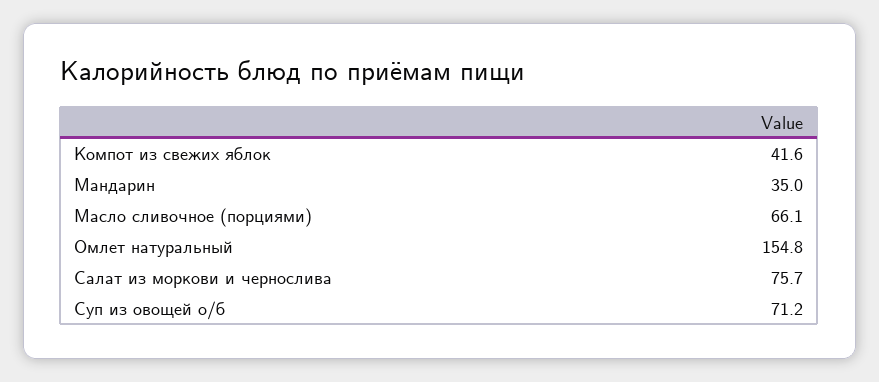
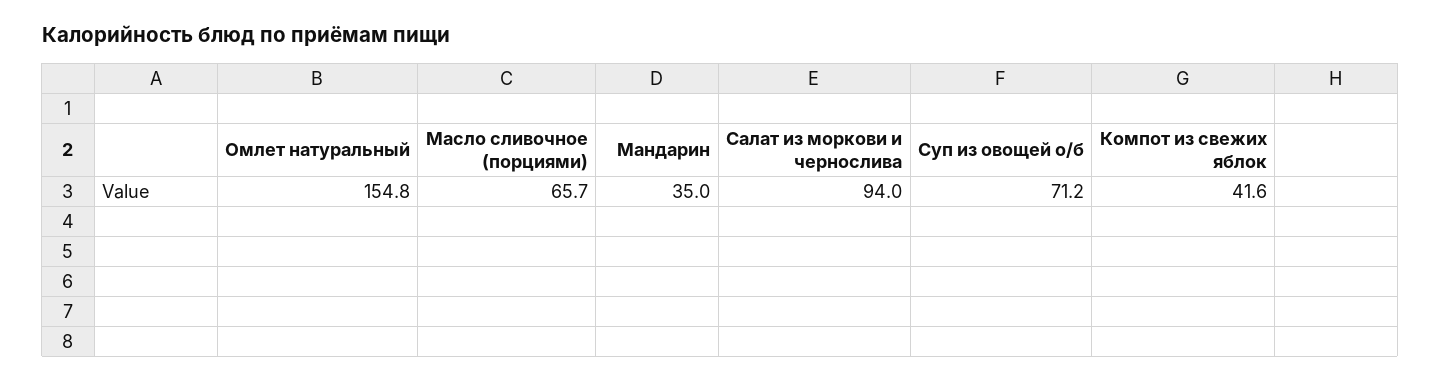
Масло сливочное (порциями): 66.1 -> 65.7
Салат из моркови и чернослива: 75.7 -> 94

